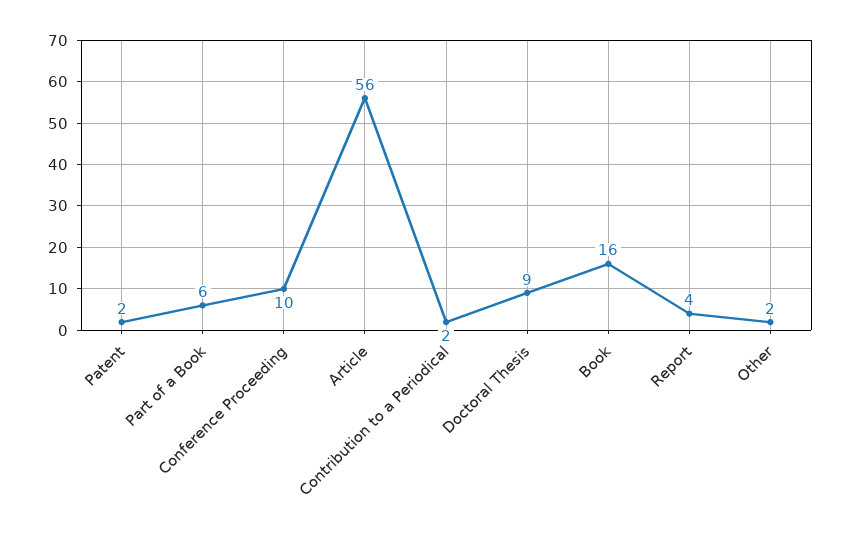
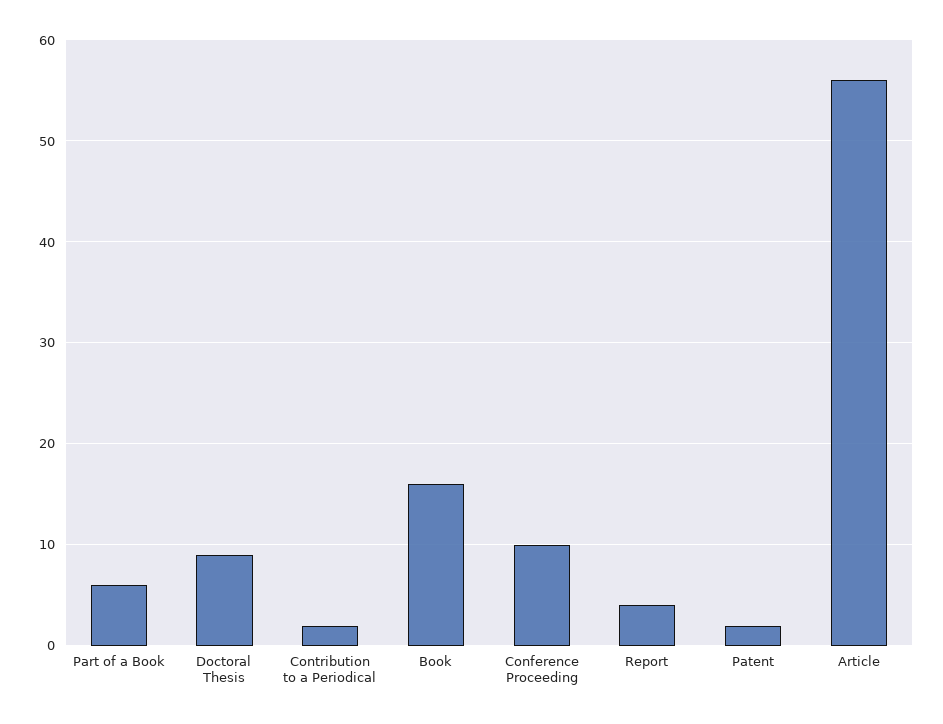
Other: 2 -> none

